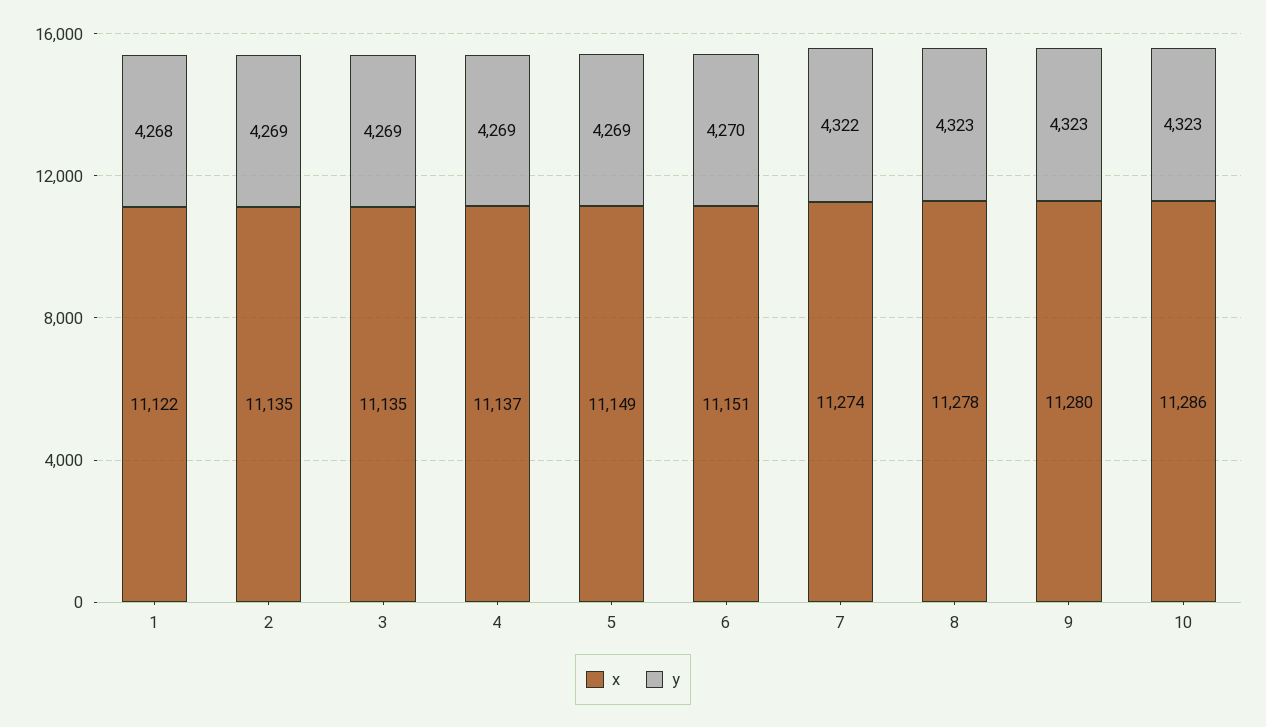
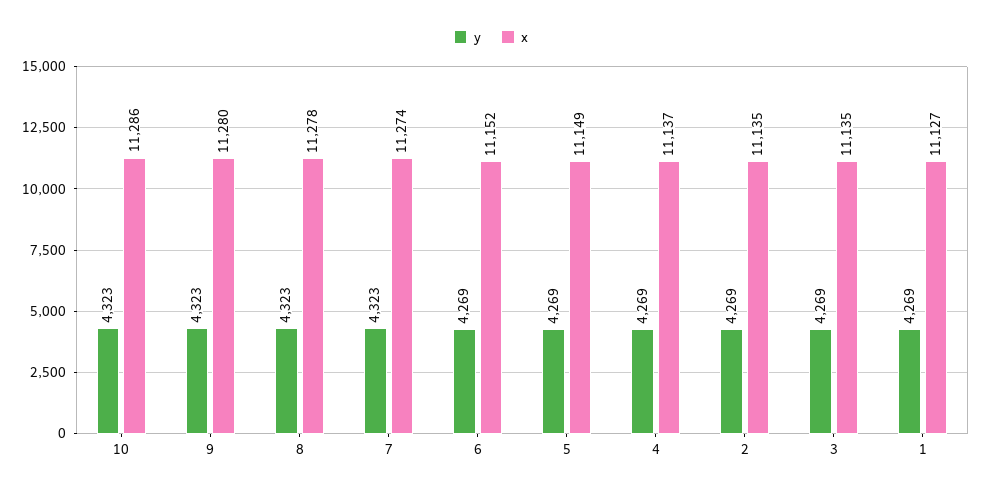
x, 1: 11122 -> 11127
y, 1: 4268 -> 4269
x, 6: 11151 -> 11152
y, 6: 4270 -> 4269
y, 7: 4322 -> 4323

